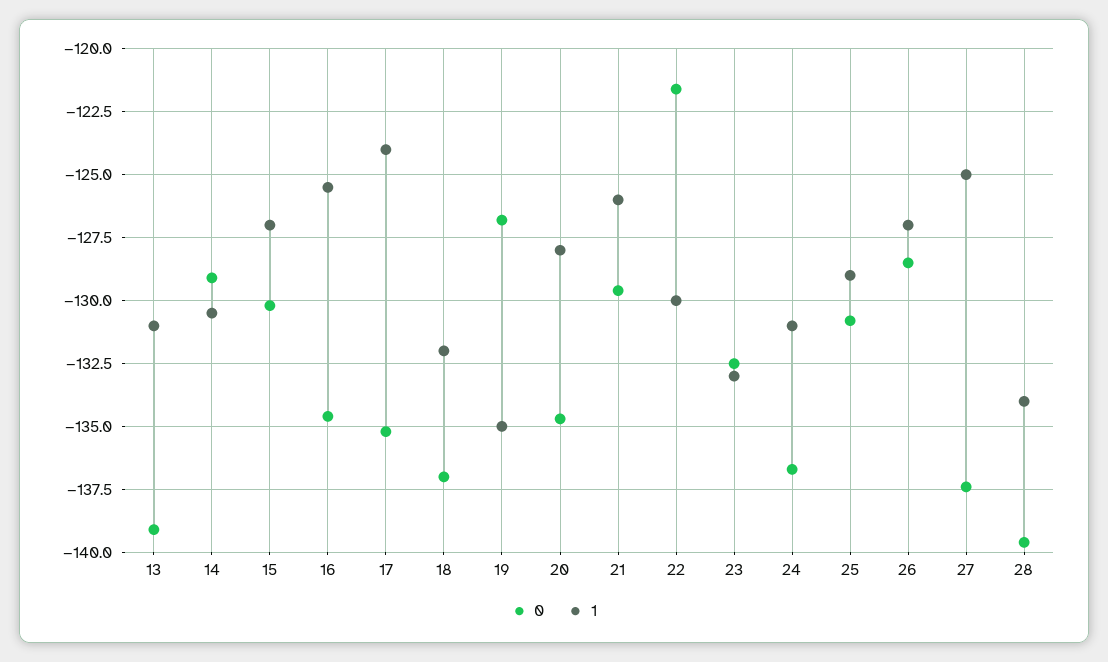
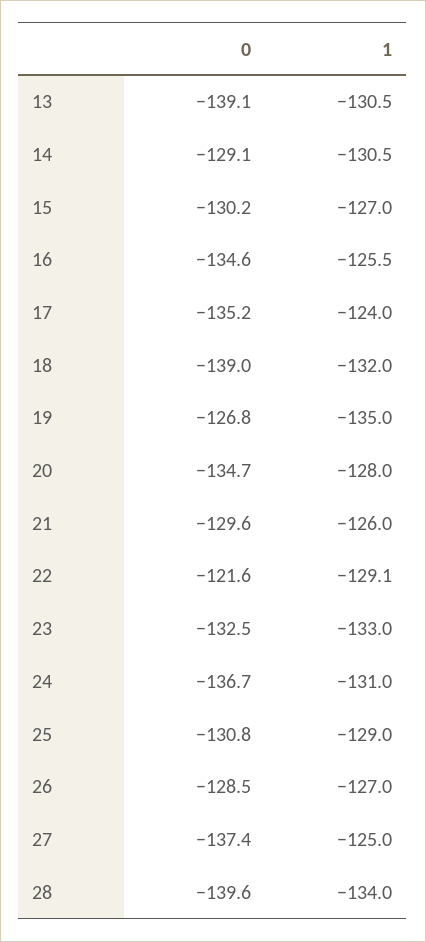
1, 13: -131 -> -130.5
0, 18: -137 -> -139
1, 22: -130 -> -129.1

